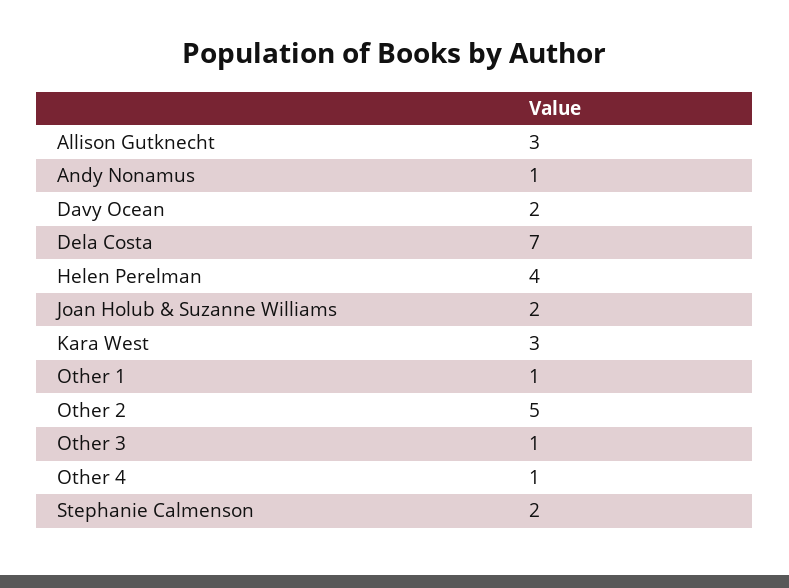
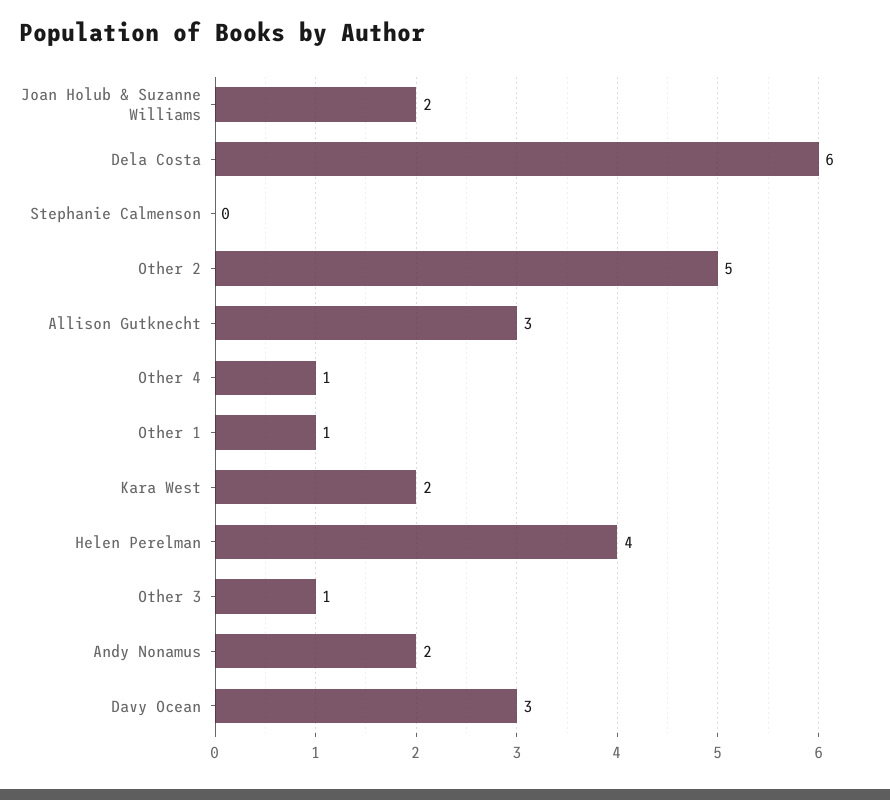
Andy Nonamus: 1 -> 2
Davy Ocean: 2 -> 3
Dela Costa: 7 -> 6
Kara West: 3 -> 2
Stephanie Calmenson: 2 -> 0

